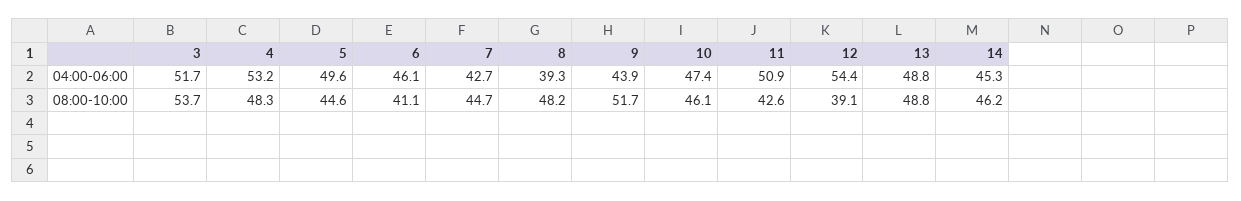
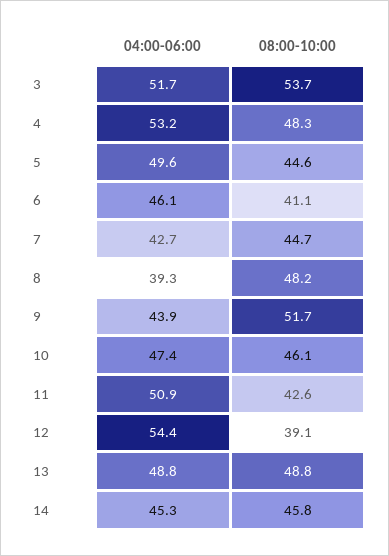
14, 08:00-10:00: 46.2 -> 45.8

